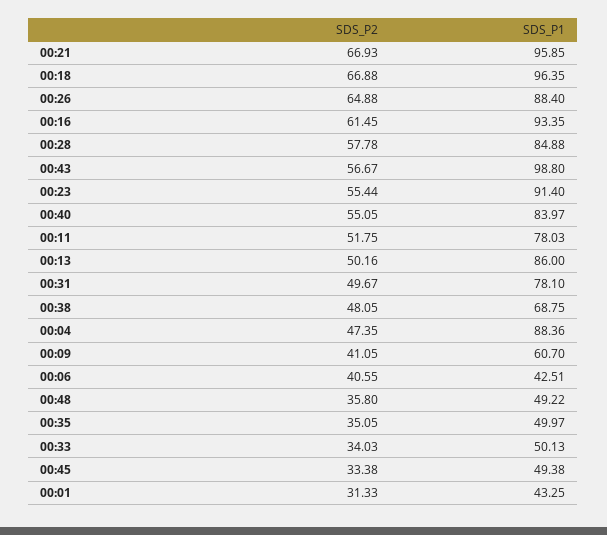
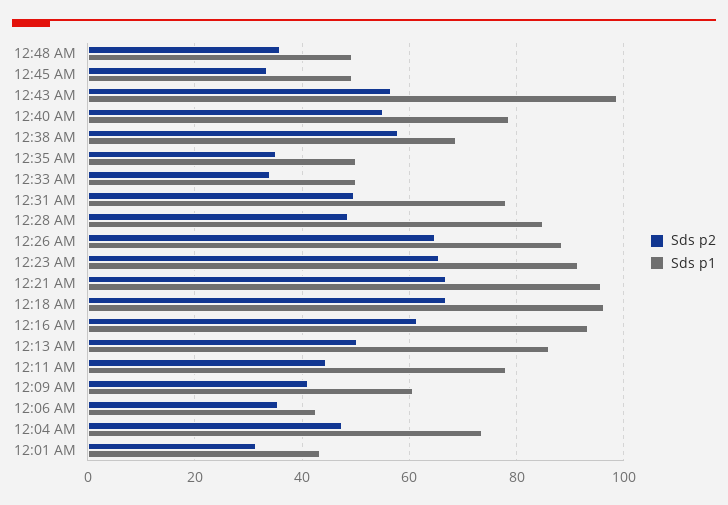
SDS_P2, 00:28: 57.78 -> 48
SDS_P2, 00:23: 55.44 -> 66
SDS_P1, 00:40: 83.97 -> 78
SDS_P2, 00:11: 51.75 -> 44
SDS_P2, 00:38: 48.05 -> 58
SDS_P1, 00:04: 88.36 -> 74
SDS_P2, 00:06: 40.55 -> 36

